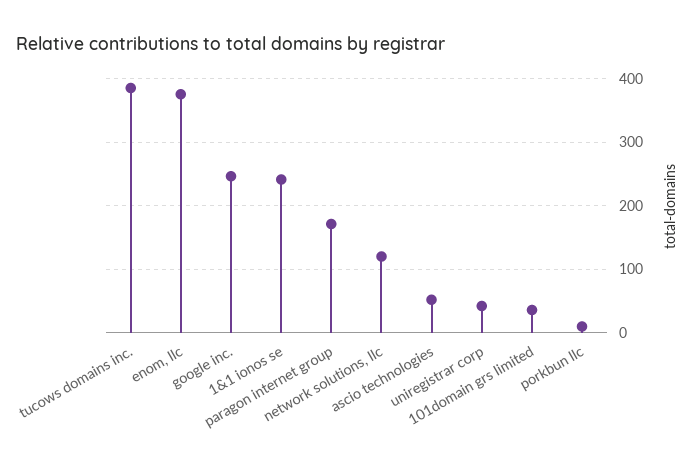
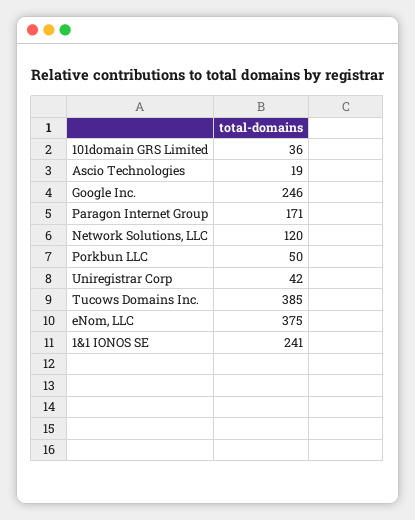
ascio technologies: 50 -> 19
porkbun llc: 10 -> 50

